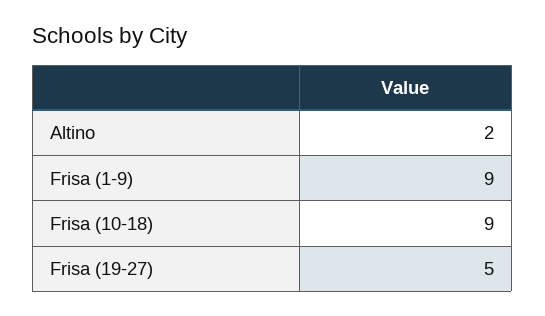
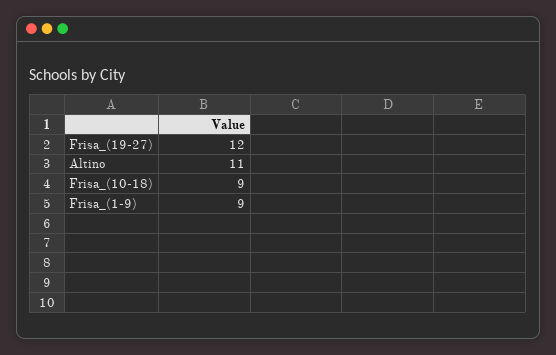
Altino: 2 -> 11
Frisa (19-27): 5 -> 12

